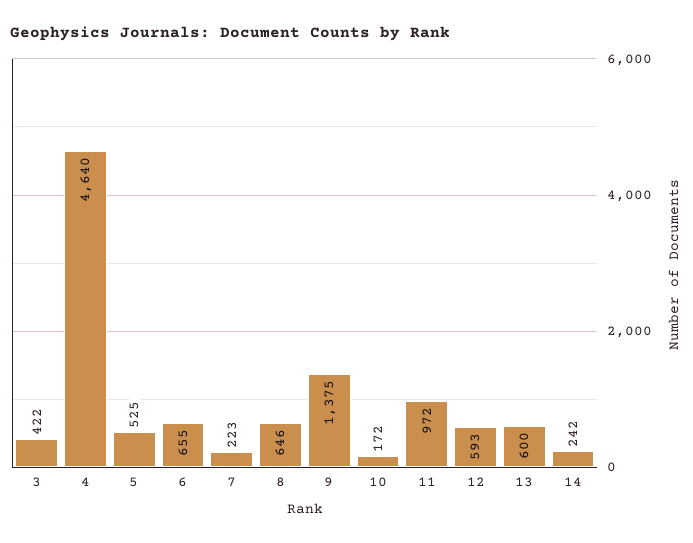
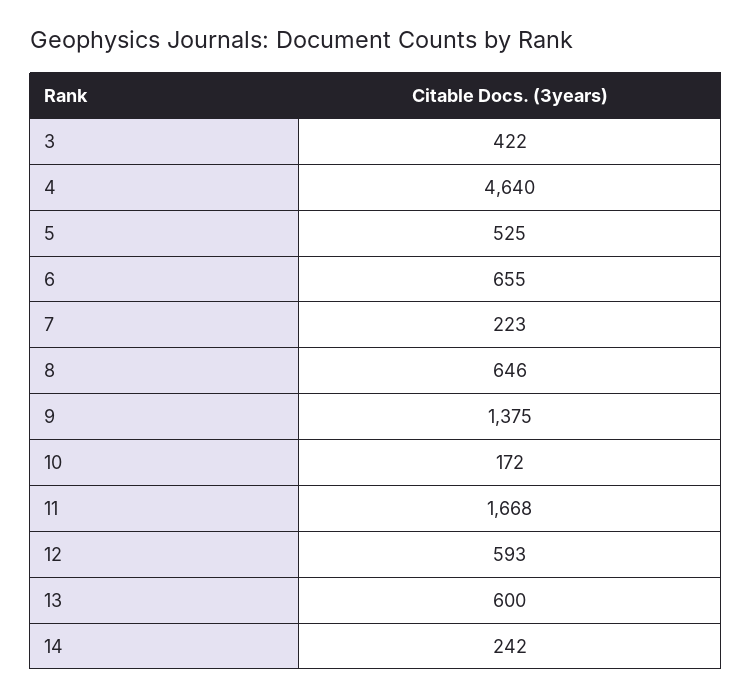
11: 972 -> 1668

